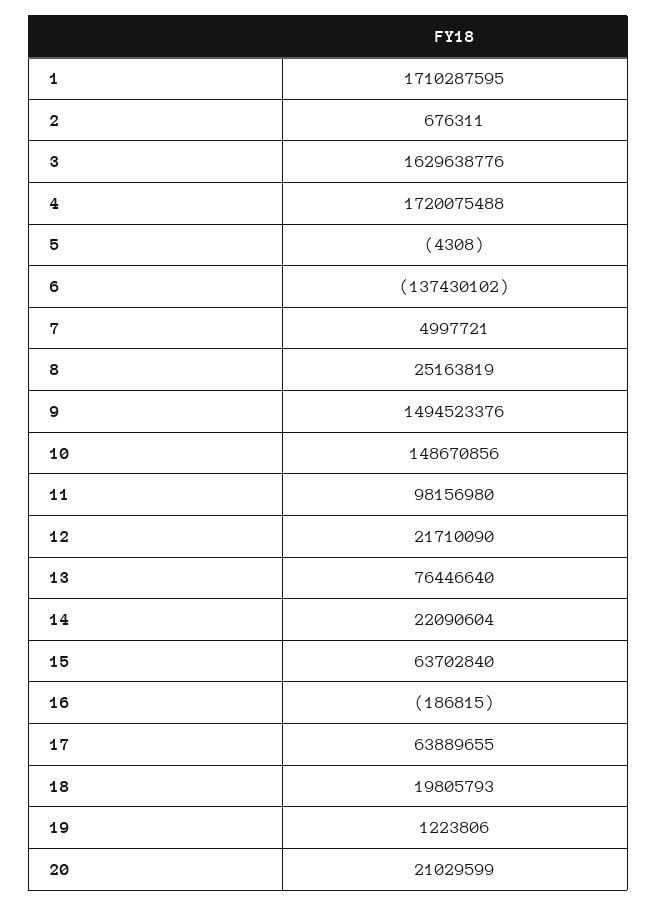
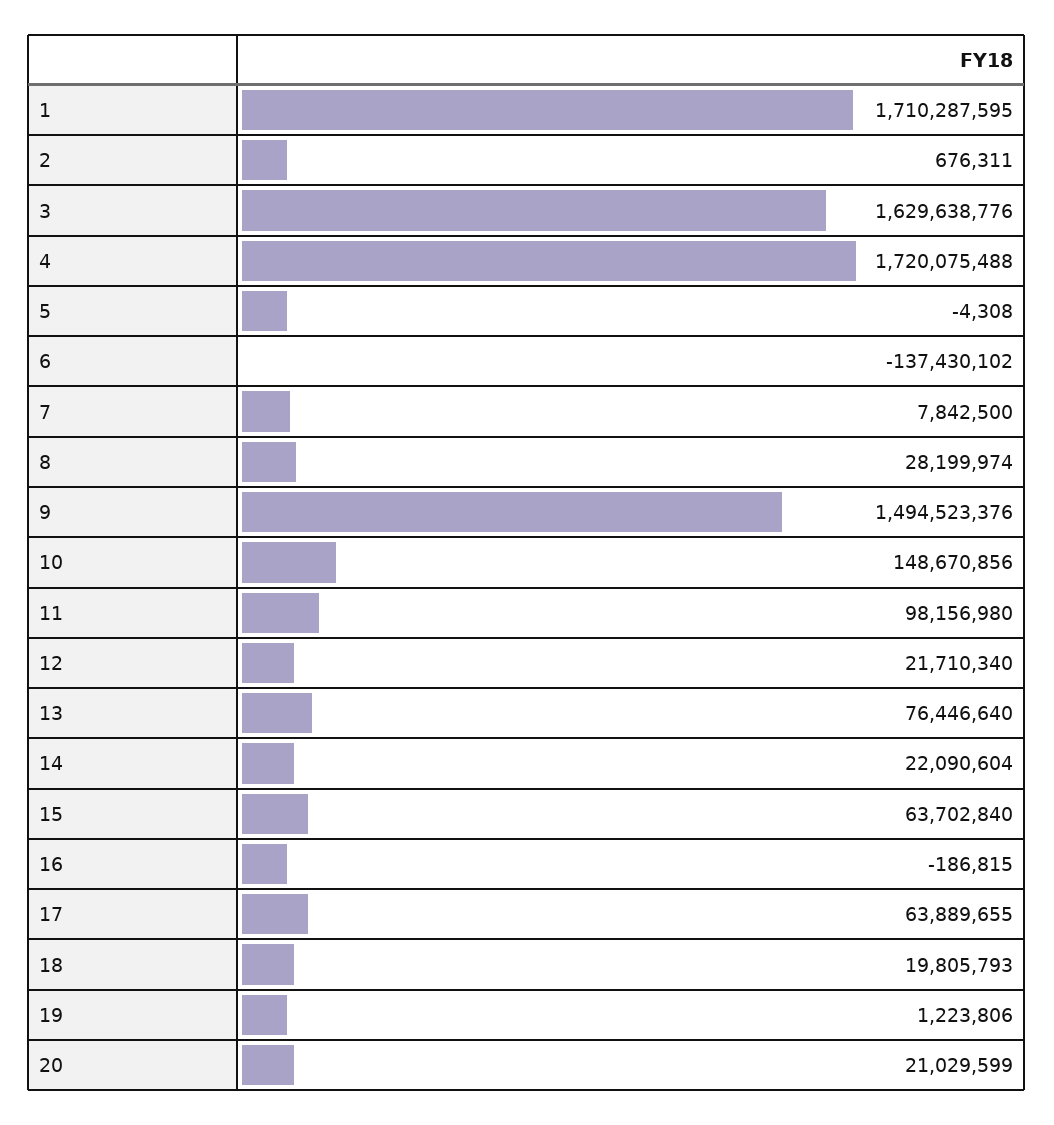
7: 4997721 -> 7842500
8: 25163819 -> 28199974
12: 21710090 -> 21710340

